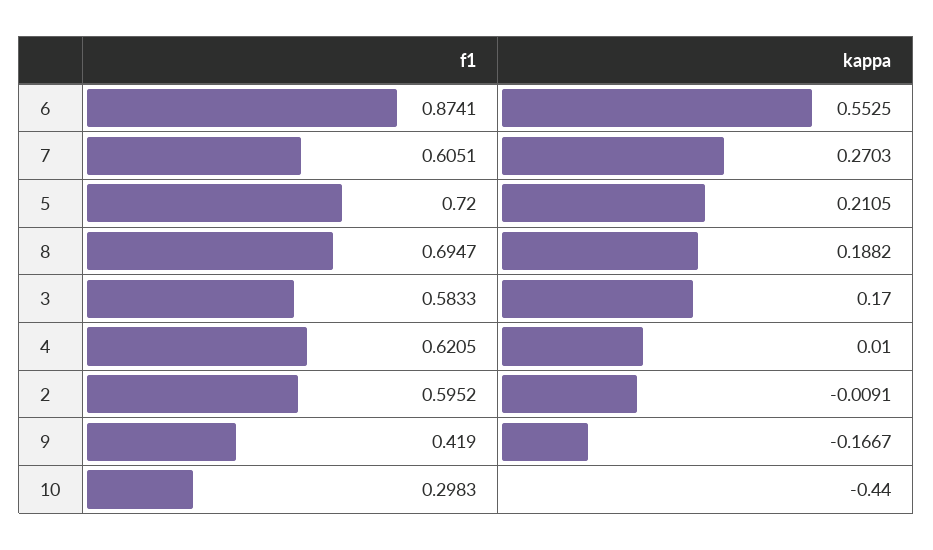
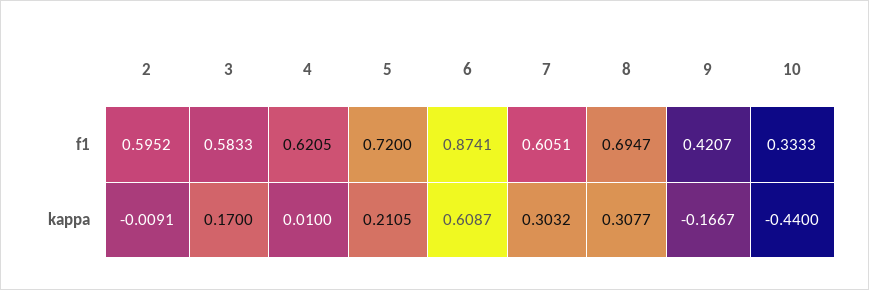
kappa, 6: 0.5525 -> 0.6087
kappa, 7: 0.2703 -> 0.3032
kappa, 8: 0.1882 -> 0.3077
f1, 9: 0.419 -> 0.4207
f1, 10: 0.2983 -> 0.3333

